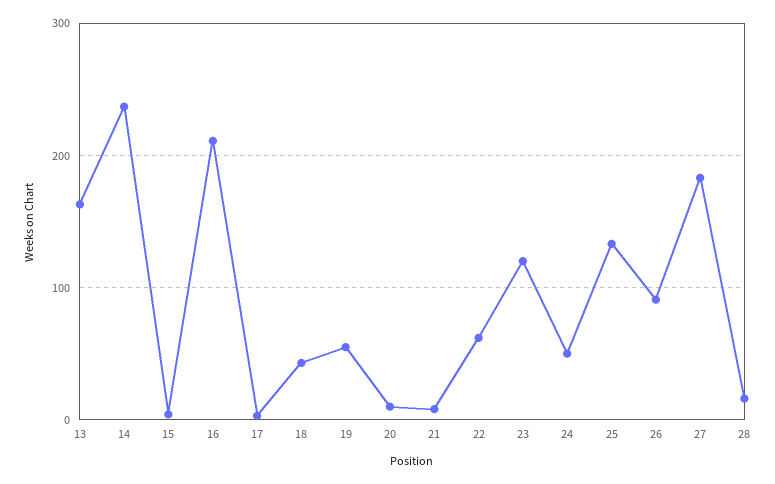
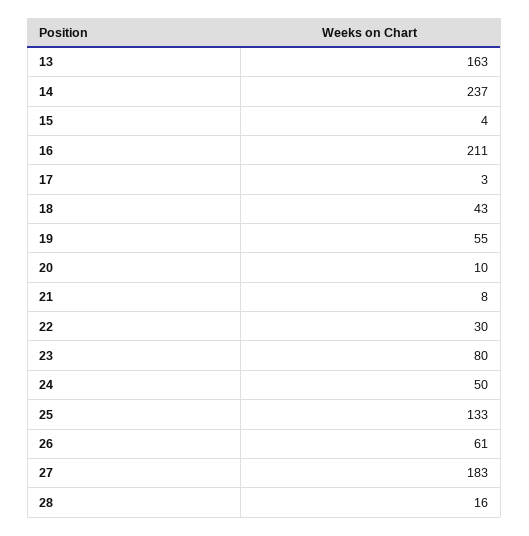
22: 60 -> 30
23: 120 -> 80
26: 90 -> 61

